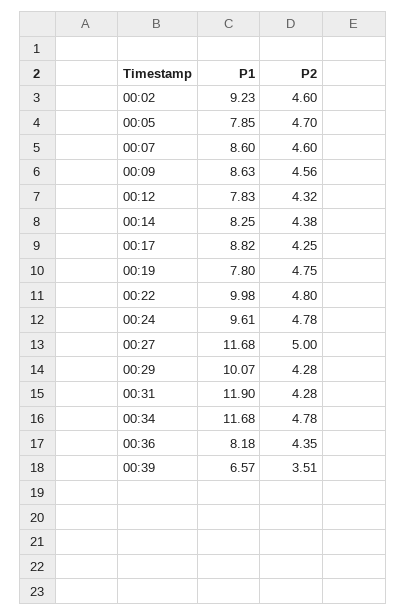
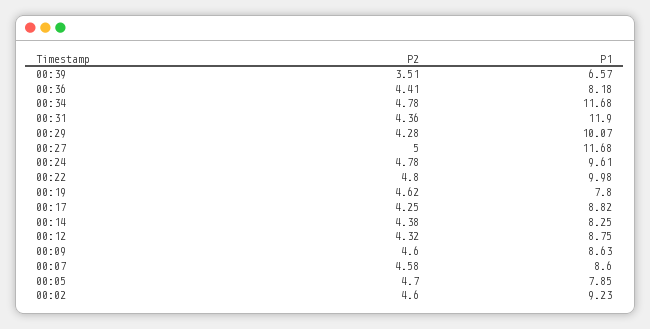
P2, 00:07: 4.6 -> 4.58
P2, 00:09: 4.56 -> 4.6
P1, 00:12: 7.83 -> 8.75
P2, 00:19: 4.75 -> 4.62
P2, 00:31: 4.28 -> 4.36
P2, 00:36: 4.35 -> 4.41

